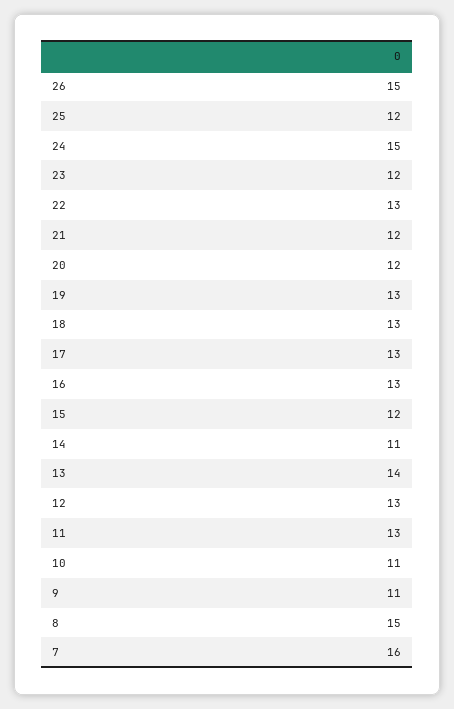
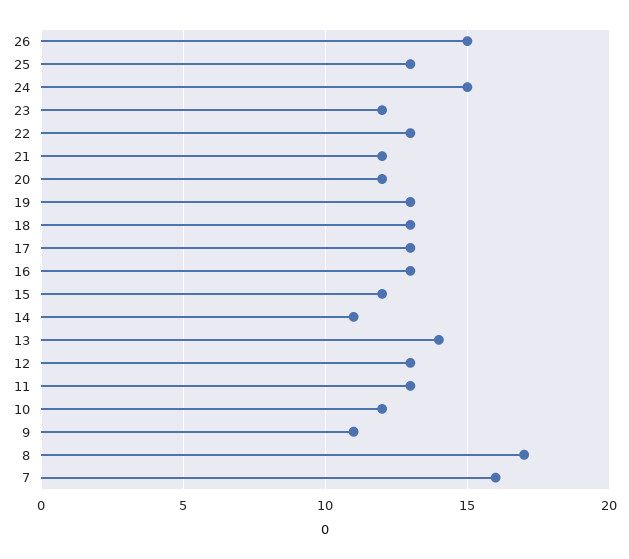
25: 12 -> 13
10: 11 -> 12
8: 15 -> 17

